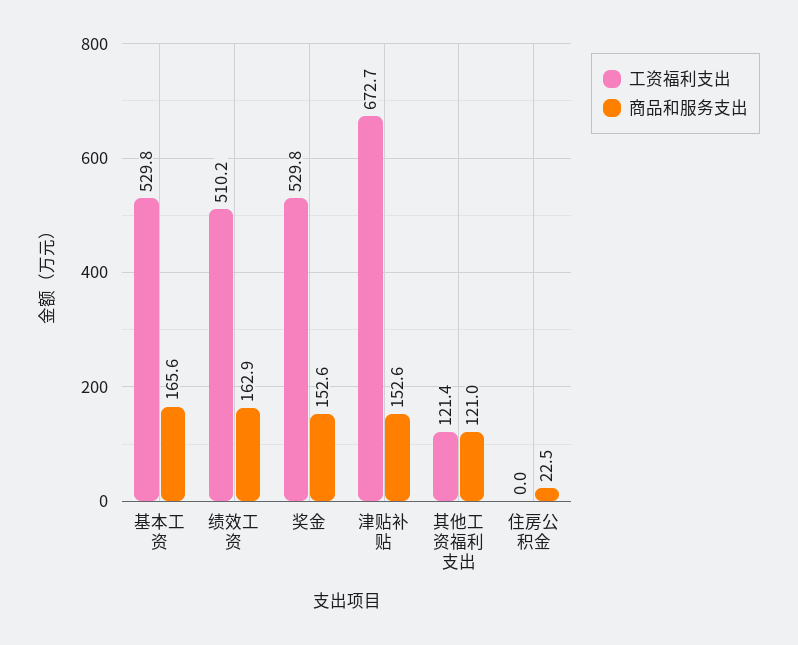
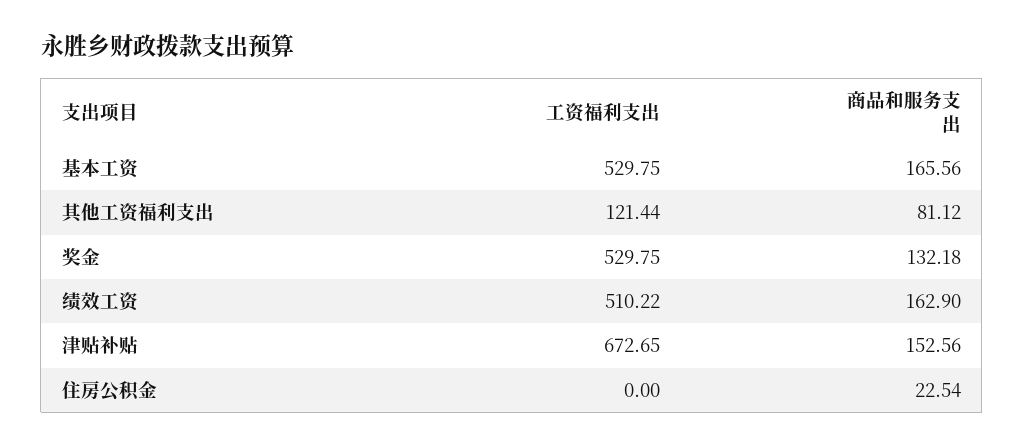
商品和服务支出, 奖金: 152.6 -> 132.18
商品和服务支出, 其他工资福利支出: 121 -> 81.12

